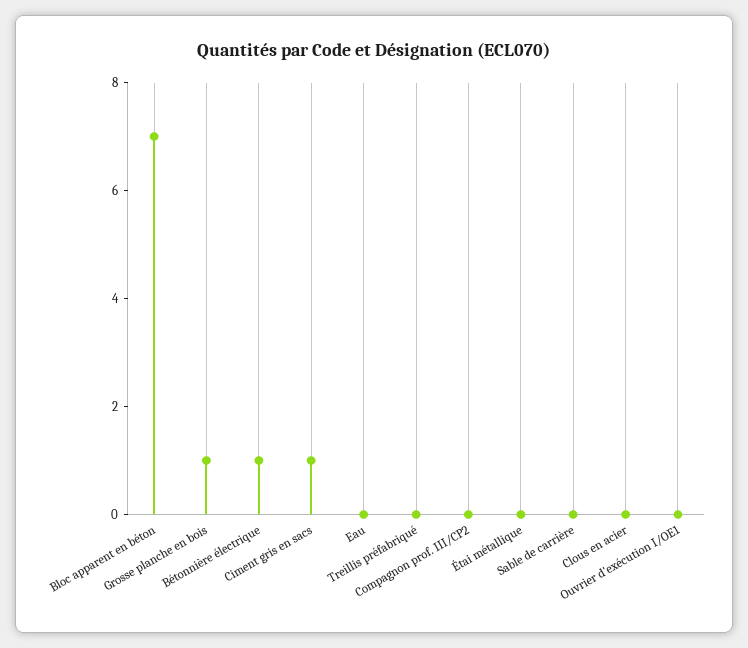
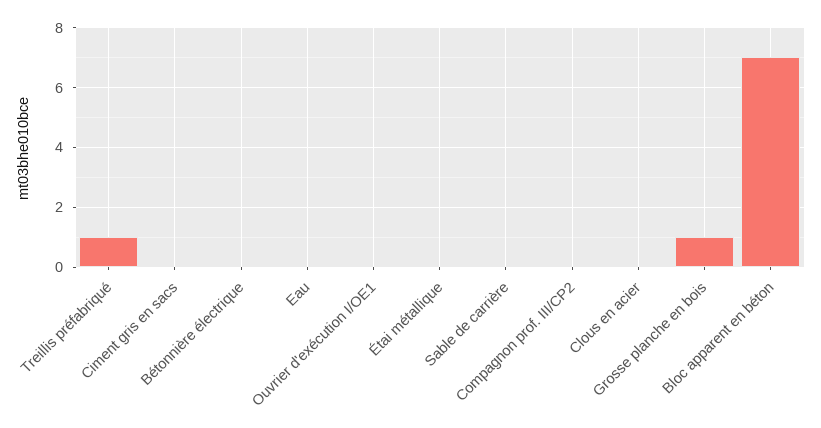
Bétonnière électrique: 1 -> 0
Ciment gris en sacs: 1 -> 0
Treillis préfabriqué: 0 -> 1

